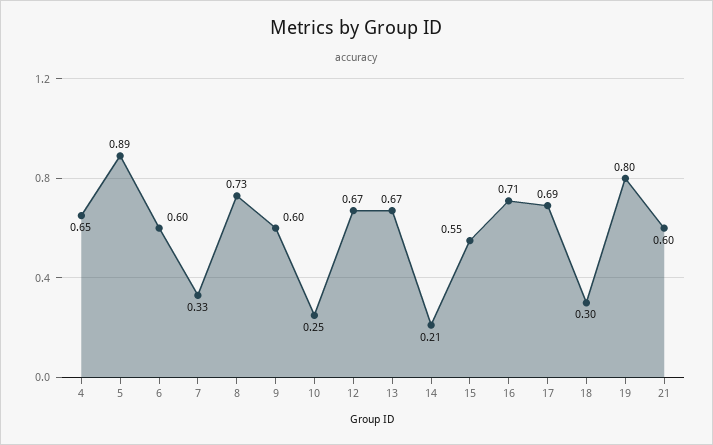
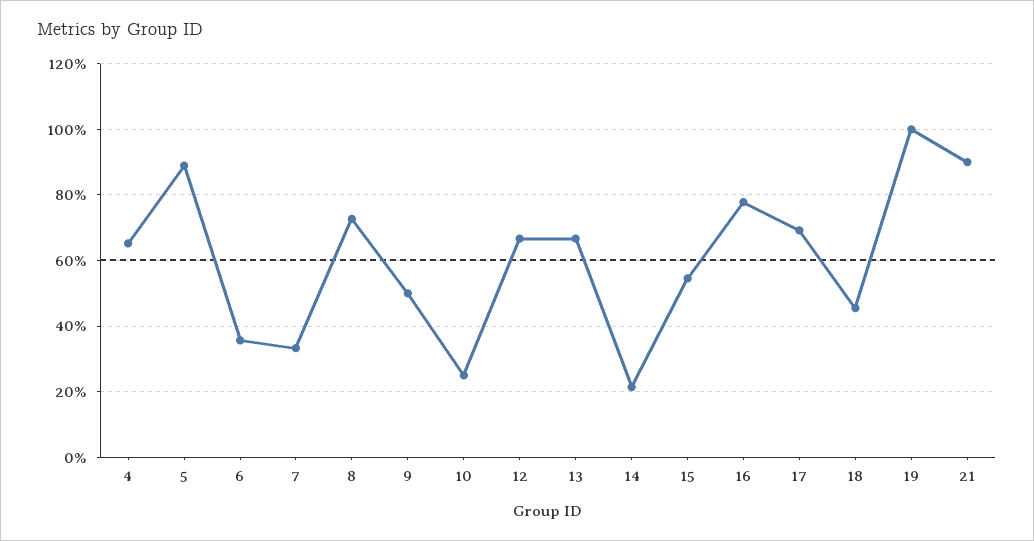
6: 0.6 -> 0.36
9: 0.6 -> 0.5
16: 0.71 -> 0.78
18: 0.3 -> 0.46
19: 0.8 -> 1
21: 0.6 -> 0.9

